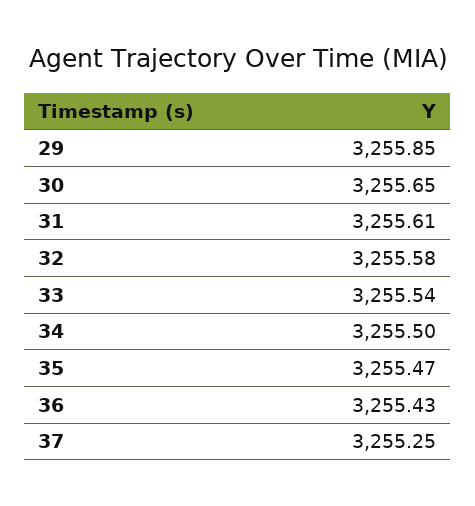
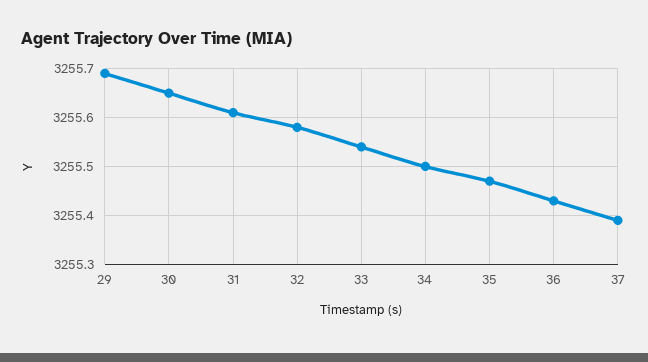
29: 3255.85 -> 3255.7
37: 3255.25 -> 3255.4

